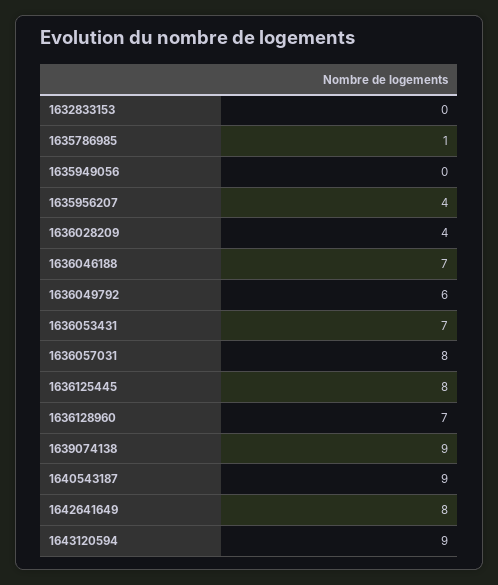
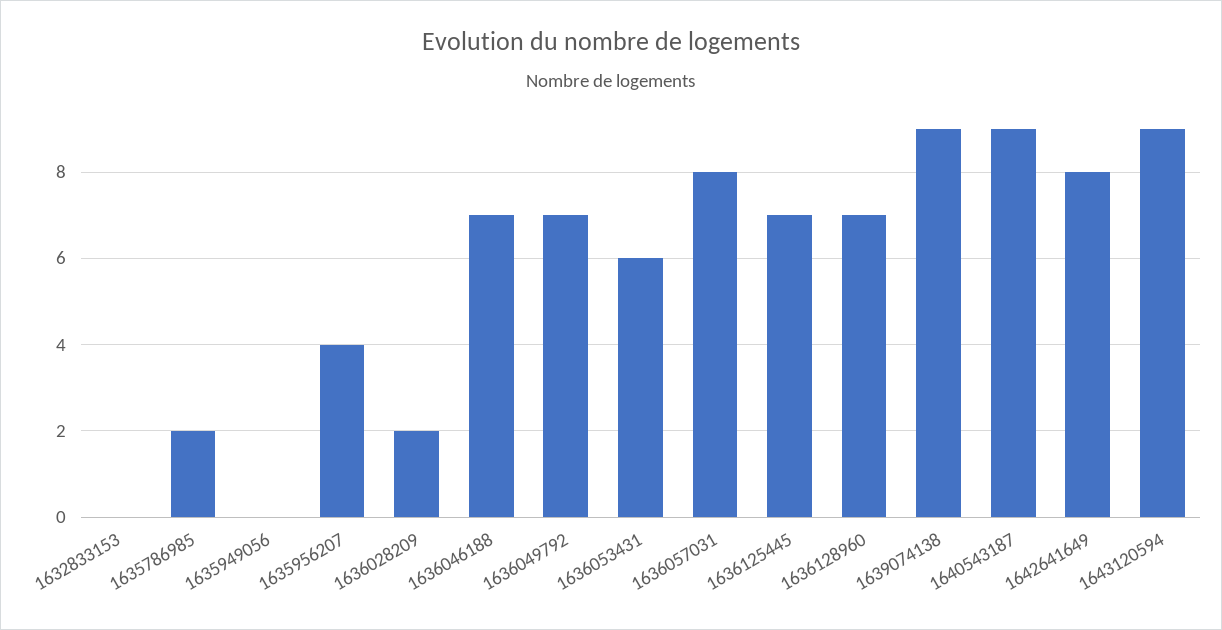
1635786985: 1 -> 2
1636028209: 4 -> 2
1636049792: 6 -> 7
1636053431: 7 -> 6
1636125445: 8 -> 7

